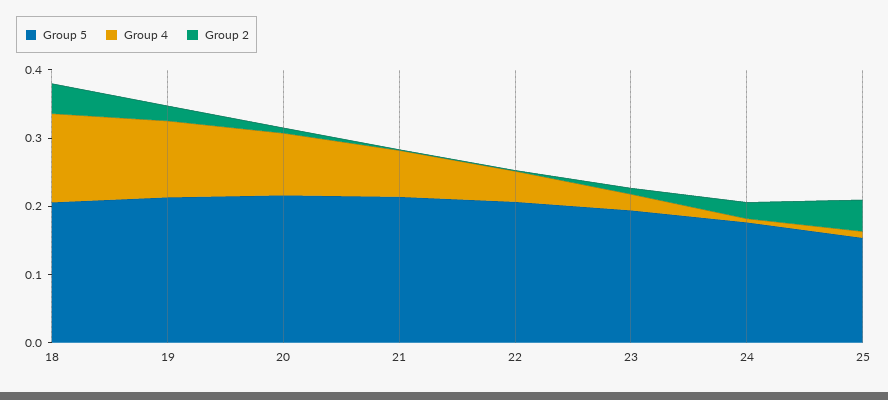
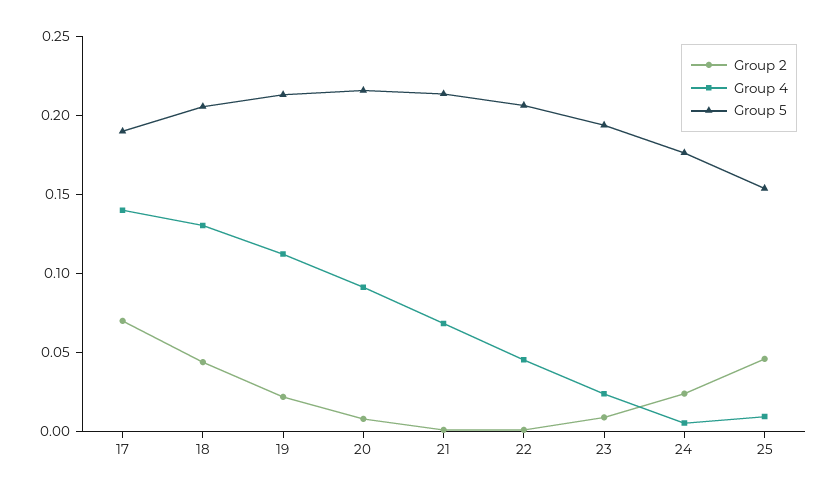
Group 2, 17: none -> 0.07
Group 4, 17: none -> 0.14
Group 5, 17: none -> 0.19

